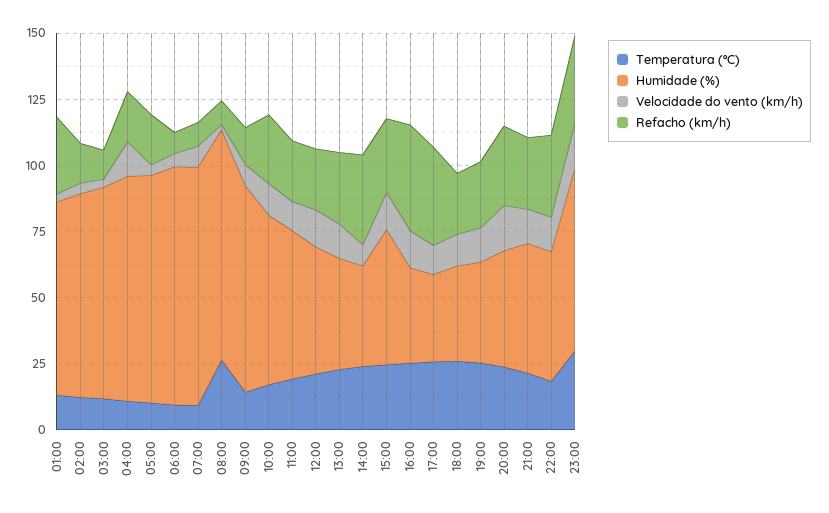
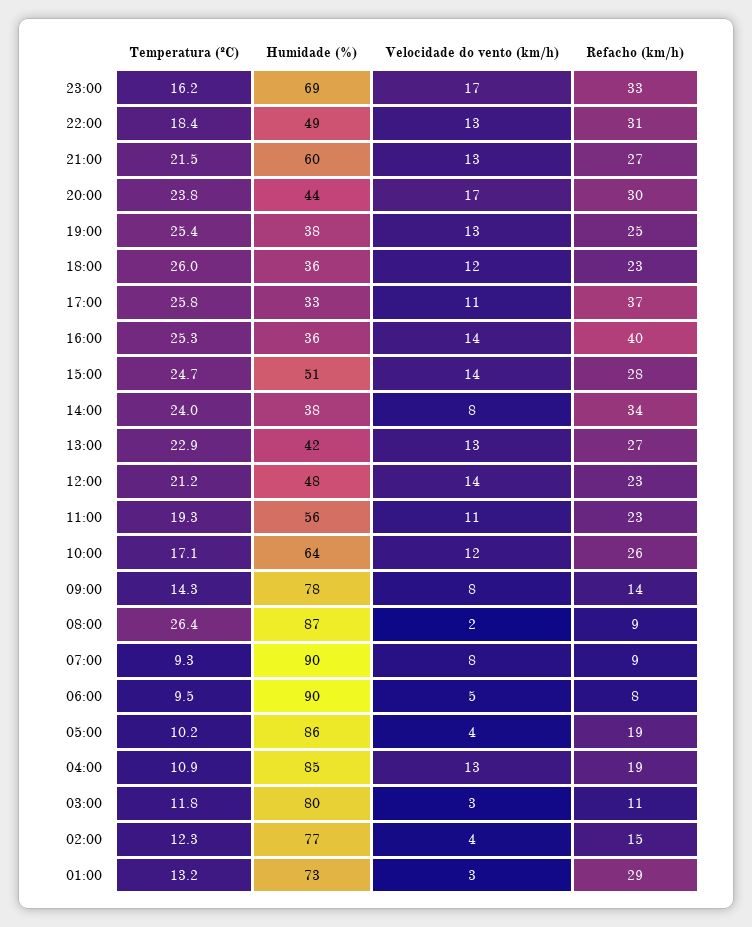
Humidade (%), 21:00: 50 -> 60
Temperatura (ºC), 23:00: 30 -> 16.2

